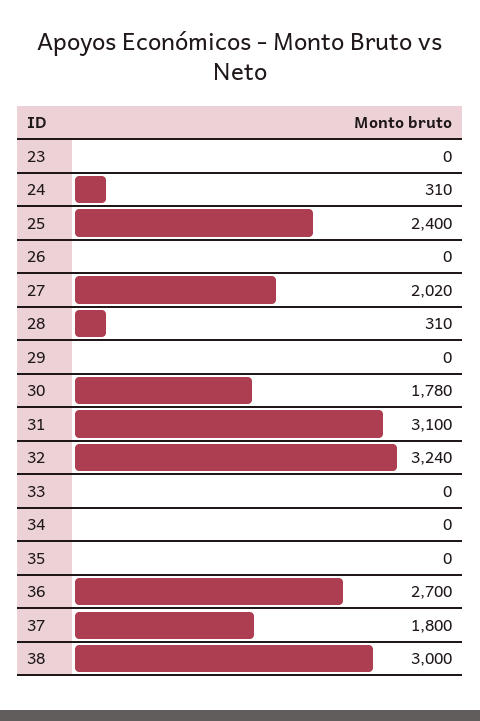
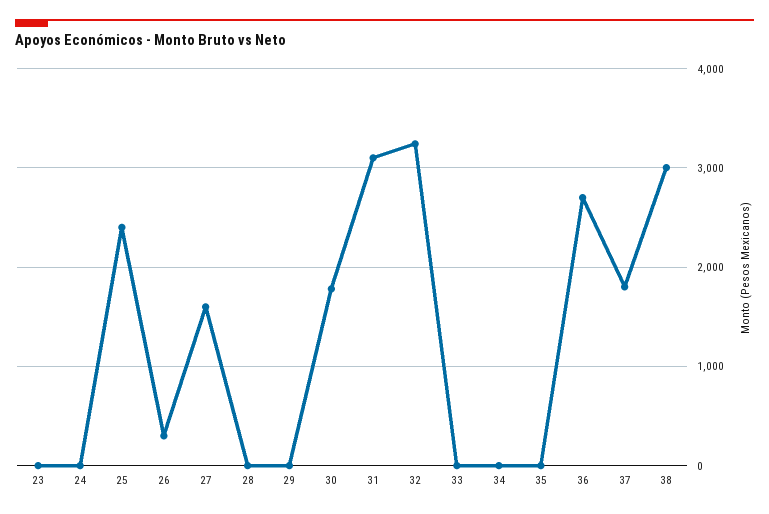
24: 310 -> 0
26: 0 -> 300
27: 2020 -> 1600
28: 310 -> 0

